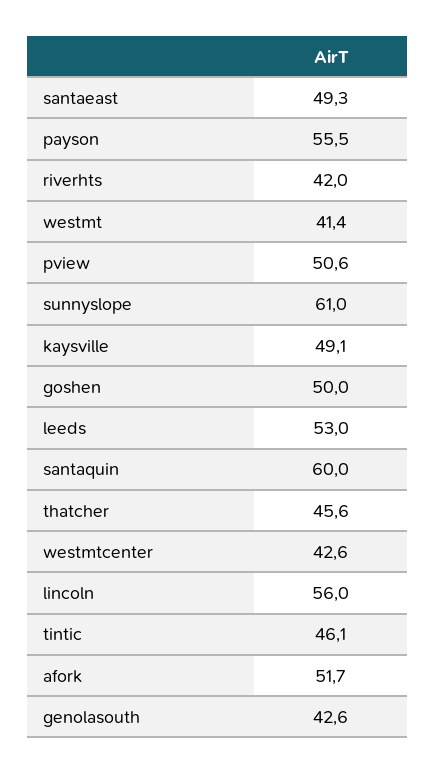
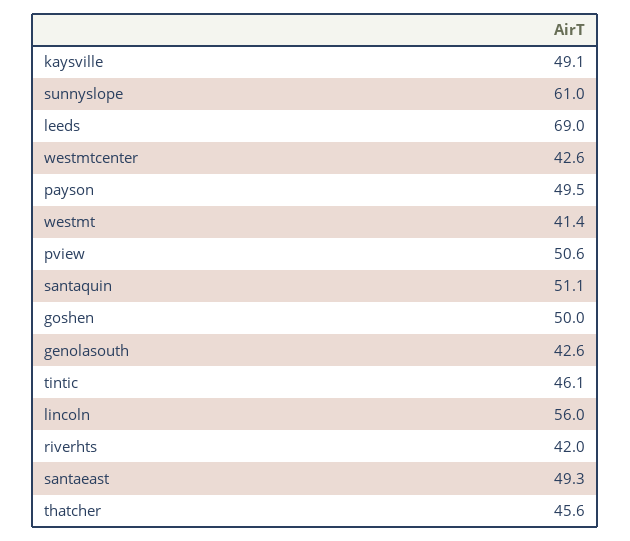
payson: 55.5 -> 49.5
leeds: 53 -> 69
santaquin: 60 -> 51.1
afork: 51.7 -> none

